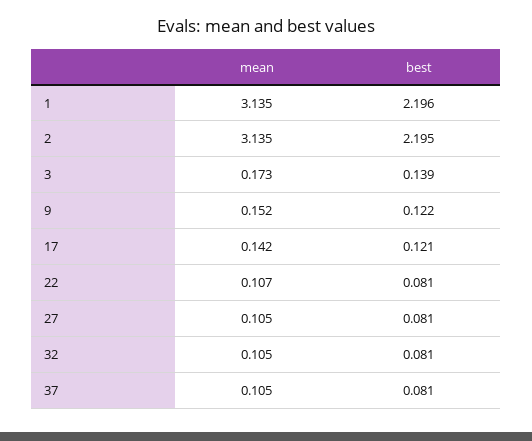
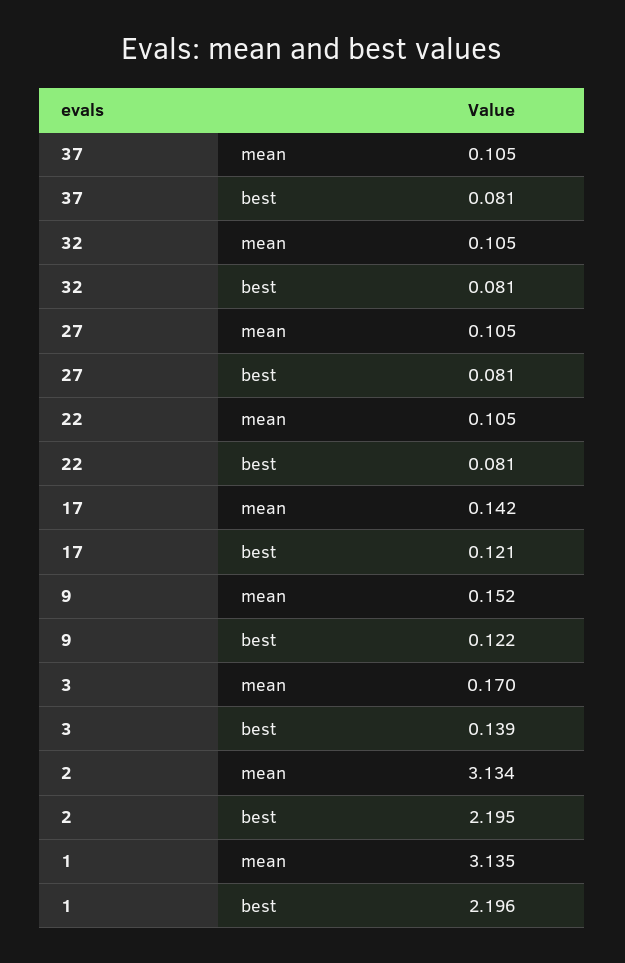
mean, 2: 3.135 -> 3.134
mean, 3: 0.173 -> 0.17
mean, 22: 0.107 -> 0.105

